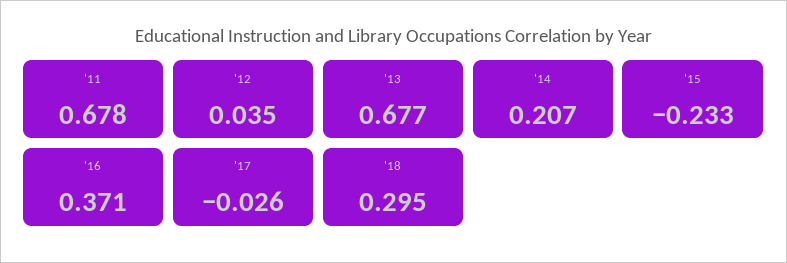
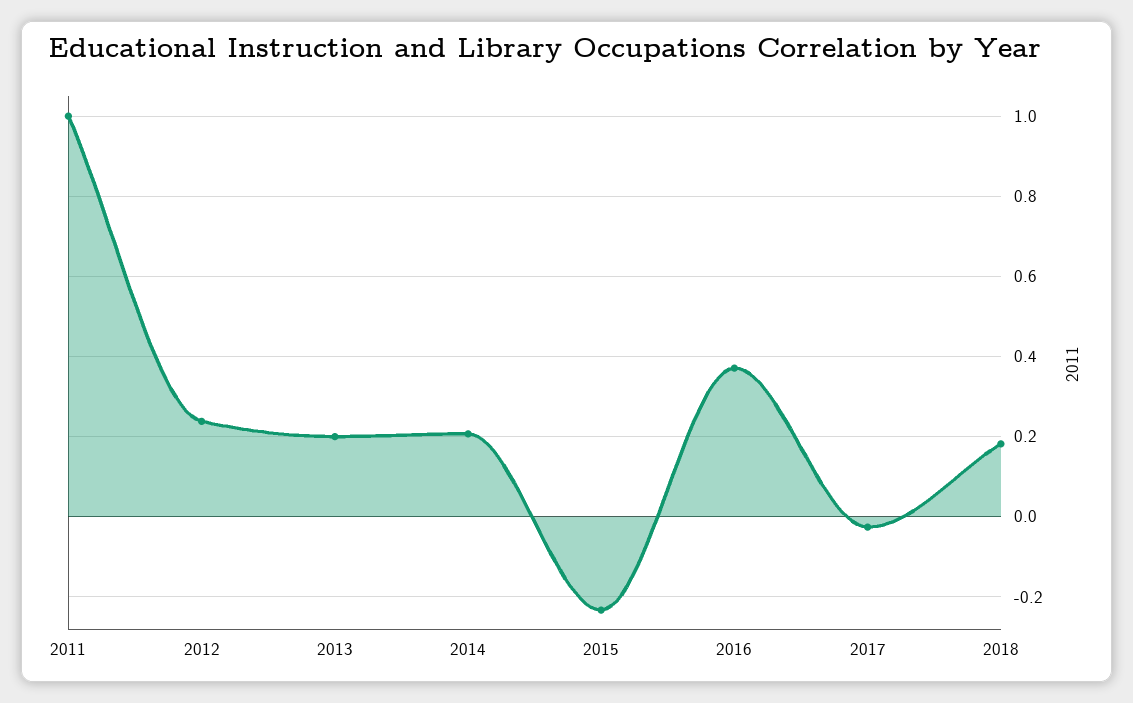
'11: 0.678 -> 1
'12: 0.035 -> 0.24
'13: 0.677 -> 0.2
'18: 0.295 -> 0.18

